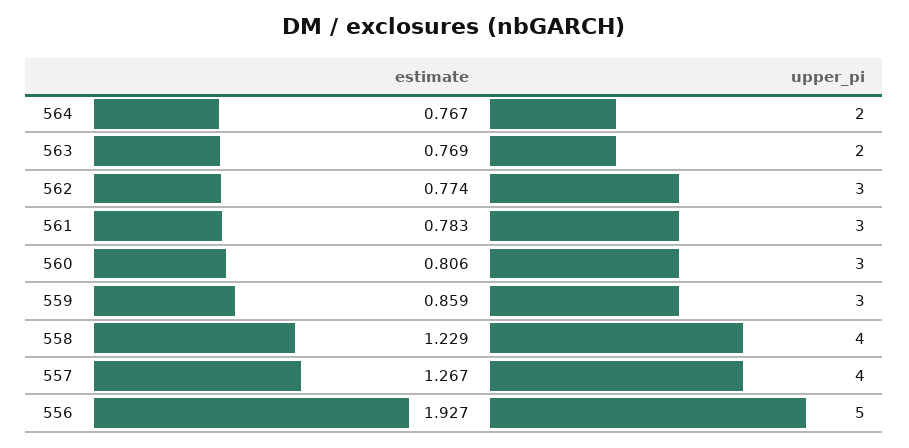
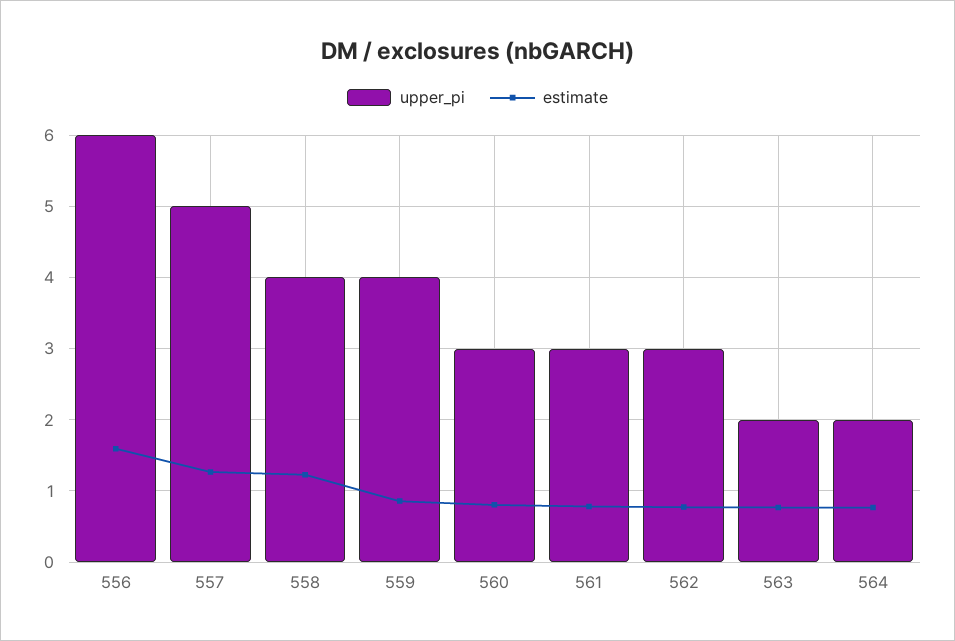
upper_pi, 559: 3 -> 4
upper_pi, 557: 4 -> 5
estimate, 556: 1.927 -> 1.6
upper_pi, 556: 5 -> 6

